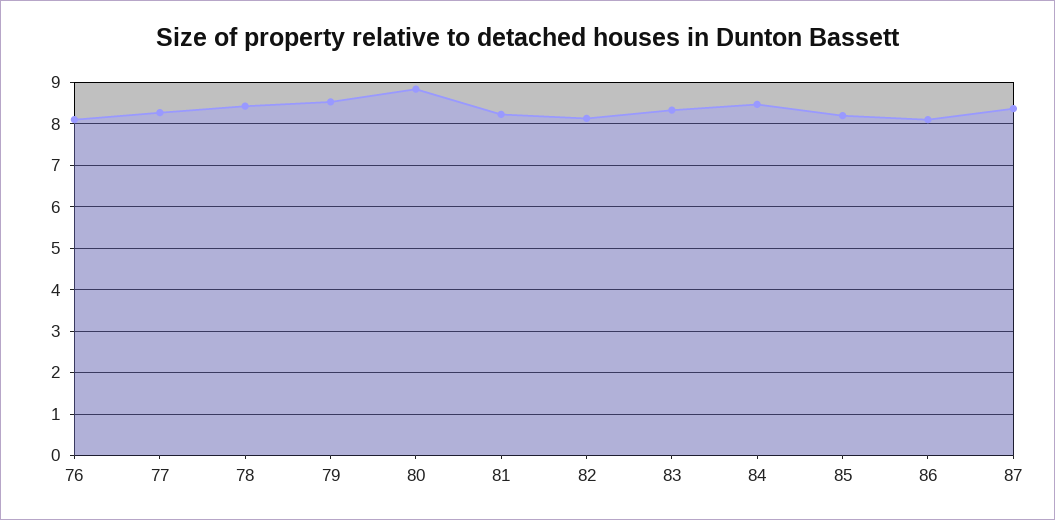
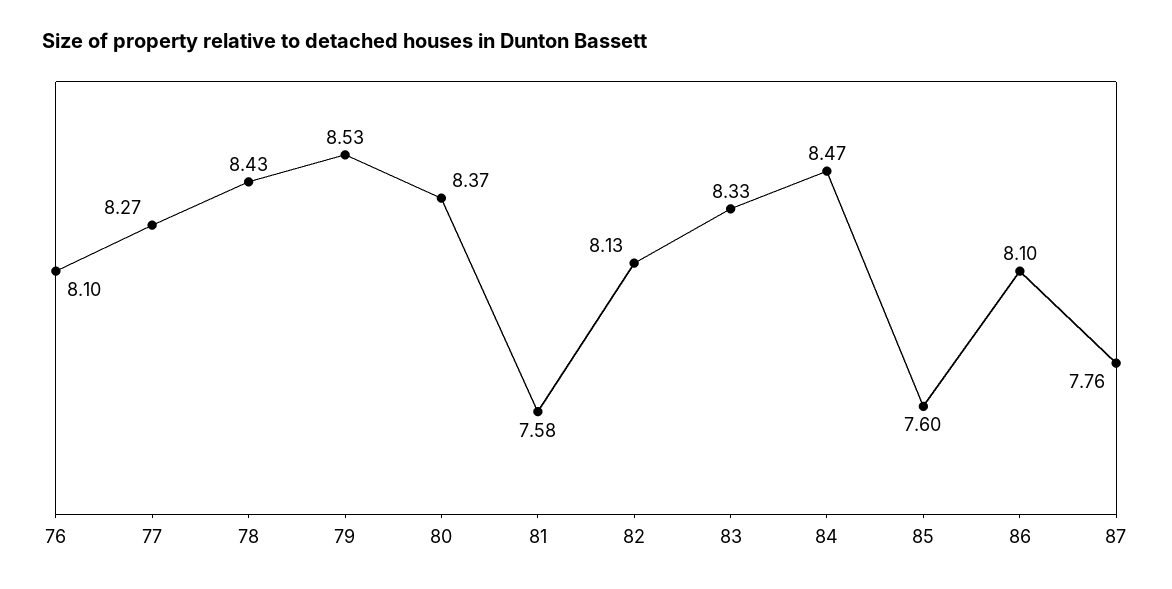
80: 8.8 -> 8.37
81: 8.2 -> 7.58
85: 8.2 -> 7.6
87: 8.4 -> 7.76

